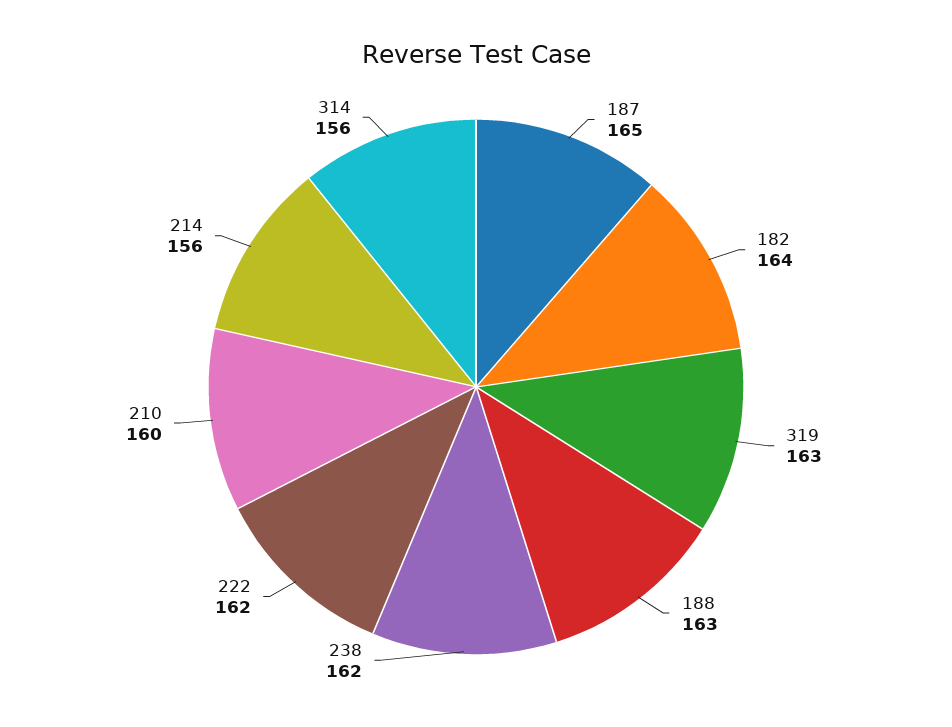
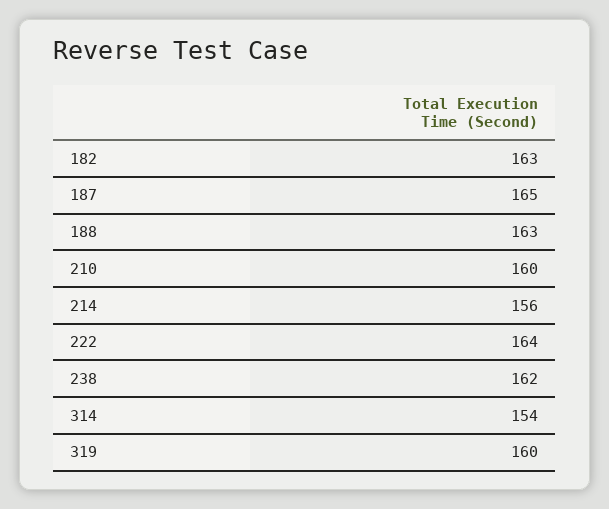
182: 164 -> 163
319: 163 -> 160
222: 162 -> 164
314: 156 -> 154

